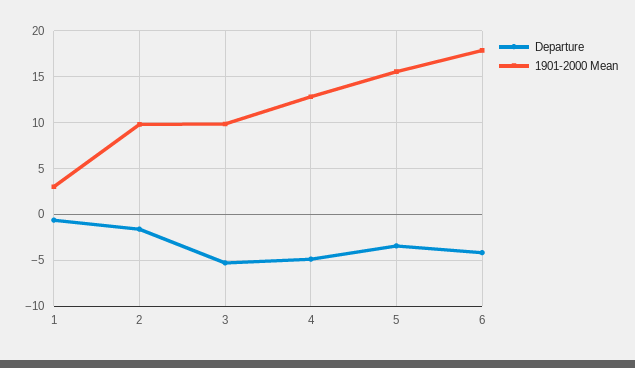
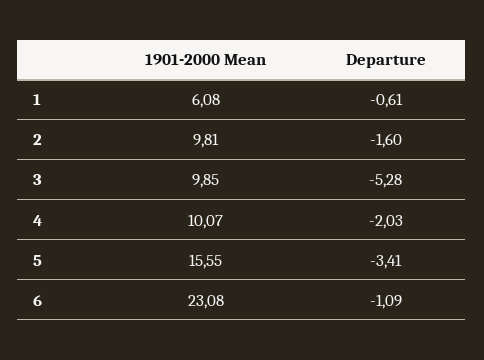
1901-2000 Mean, 1: 3 -> 6.08
Departure, 4: -5 -> -2.03
1901-2000 Mean, 4: 13 -> 10.07
Departure, 6: -4 -> -1.09
1901-2000 Mean, 6: 18 -> 23.08

